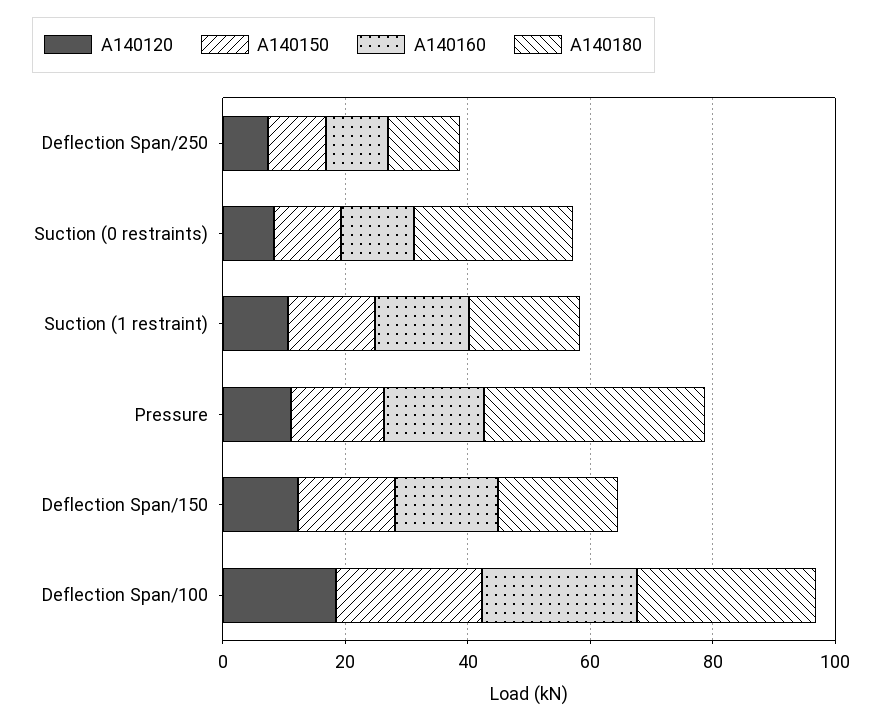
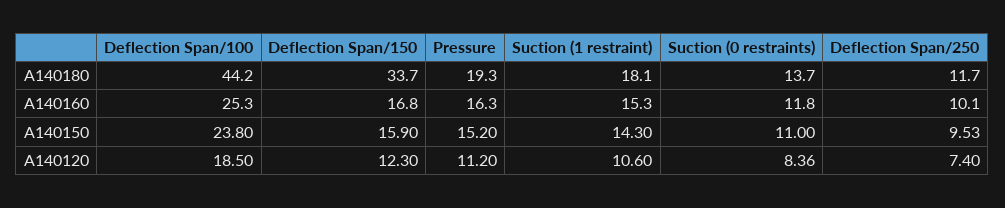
A140180, Suction (0 restraints): 25 -> 13.7
A140180, Pressure: 35 -> 19.3
A140180, Deflection Span/150: 20 -> 33.7
A140180, Deflection Span/100: 30 -> 44.2

